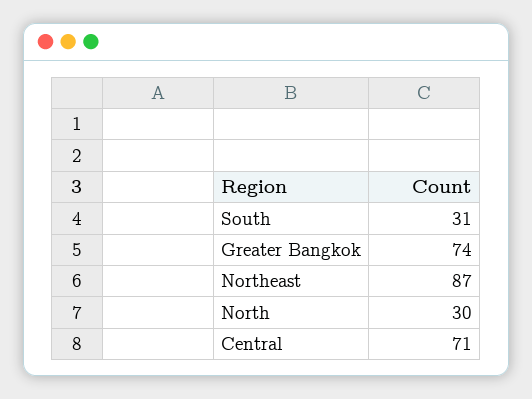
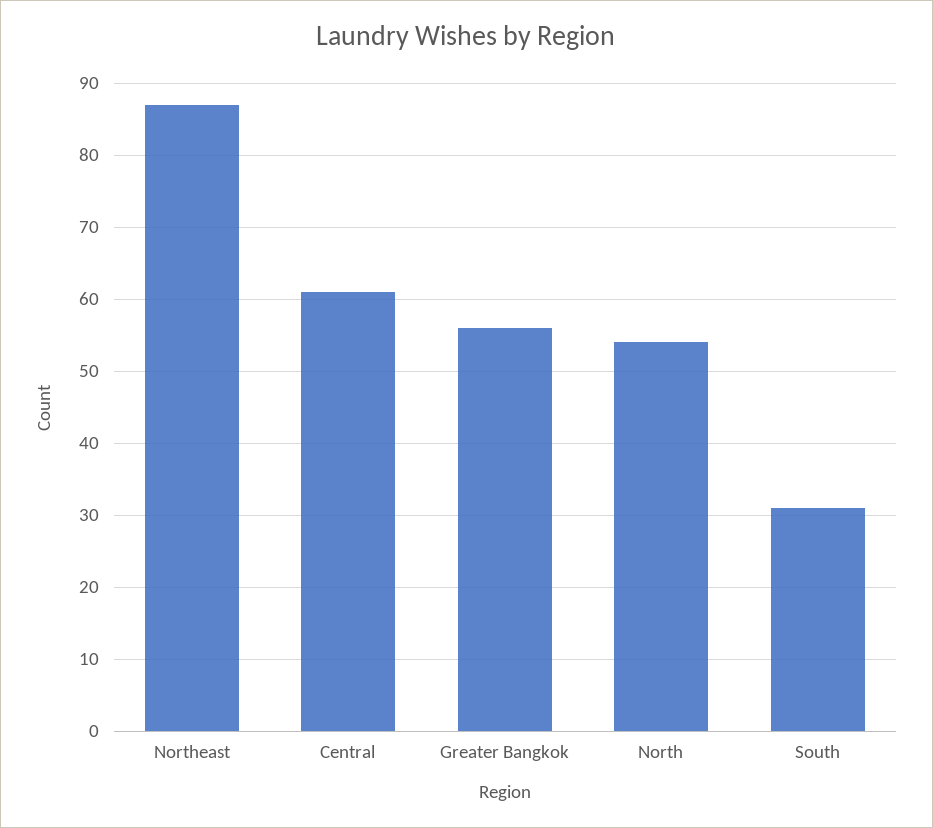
Greater Bangkok: 74 -> 56
North: 30 -> 54
Central: 71 -> 61

